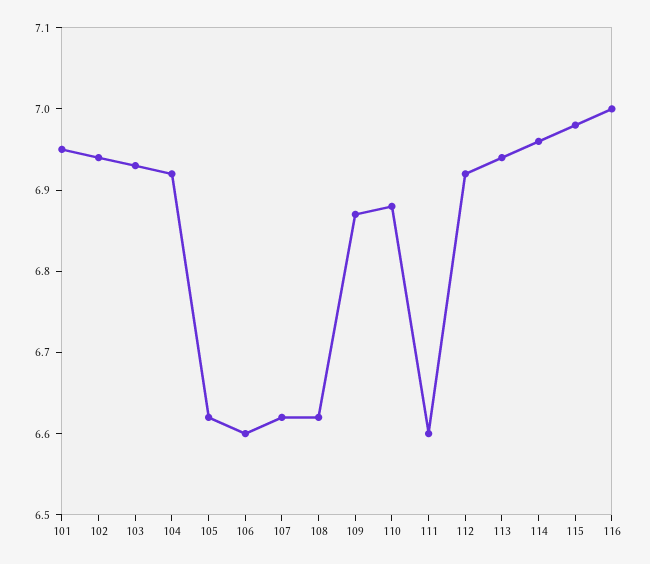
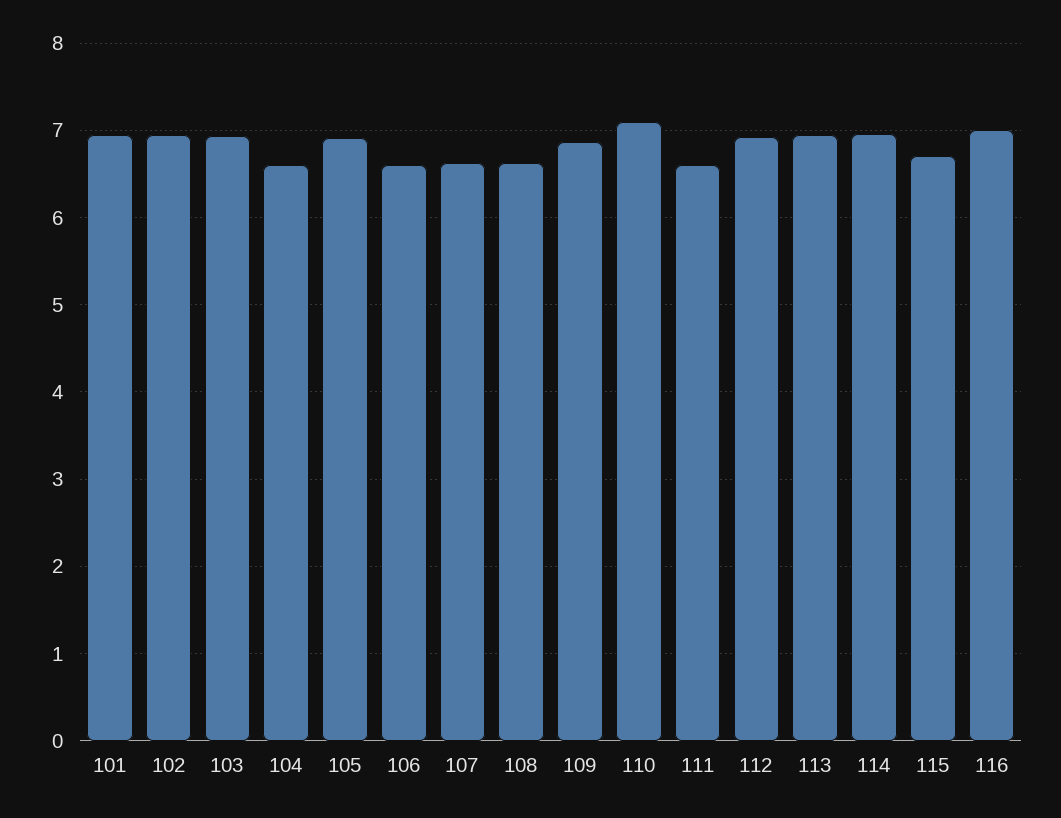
104: 6.92 -> 6.6
105: 6.62 -> 6.9
110: 6.88 -> 7.1
115: 6.98 -> 6.7

